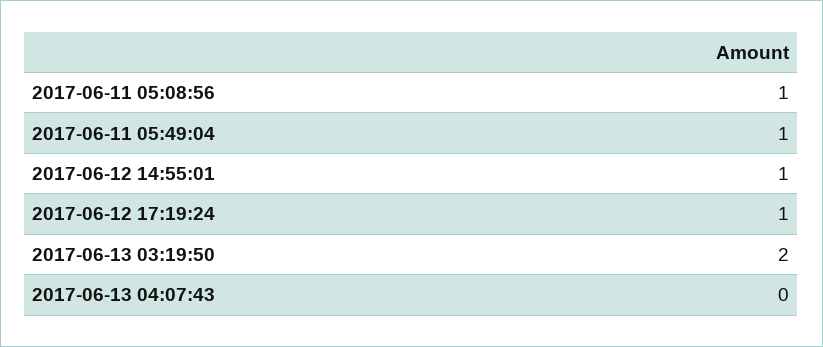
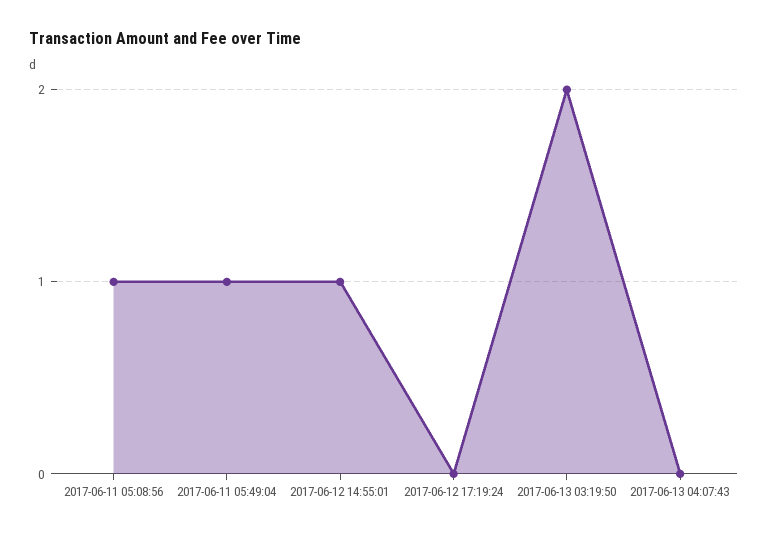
2017-06-12 17:19:24: 1 -> 0

